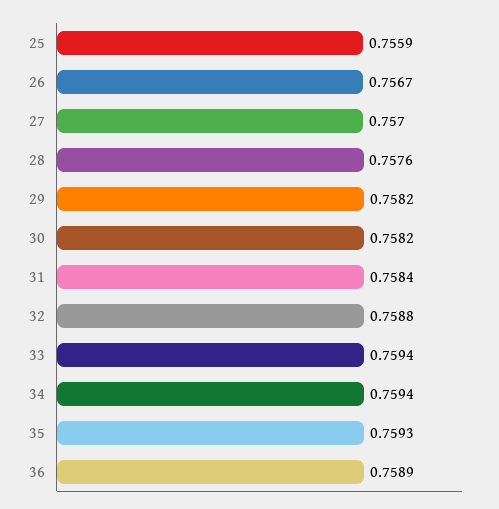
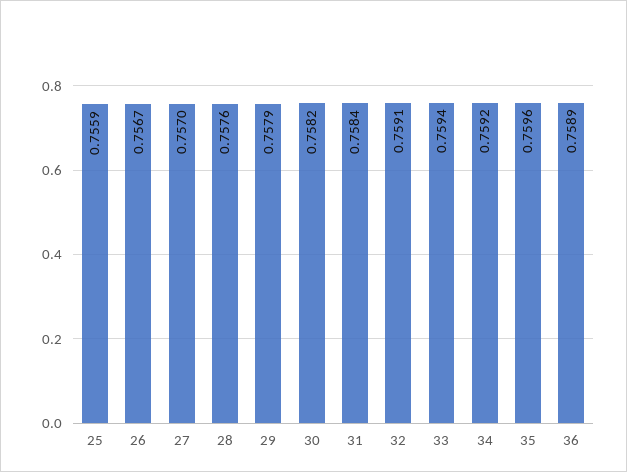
29: 0.7582 -> 0.7579
32: 0.7588 -> 0.7591
34: 0.7594 -> 0.7592
35: 0.7593 -> 0.7596

